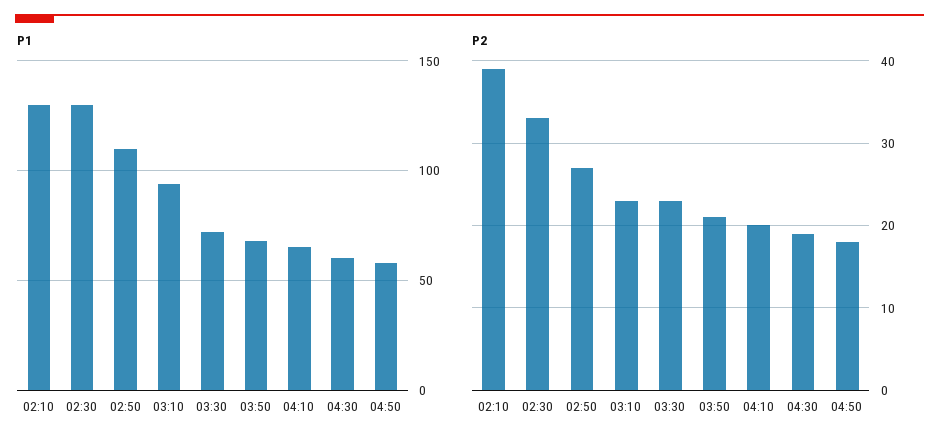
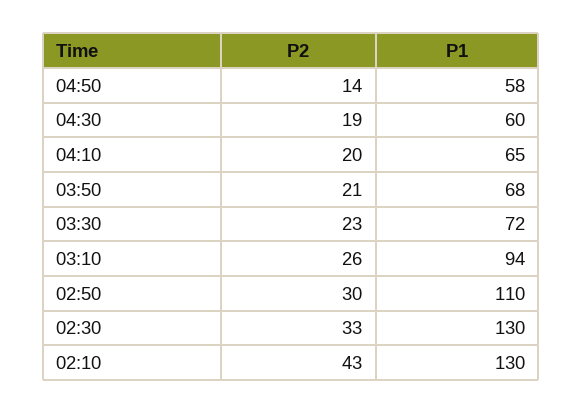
P2, 02:10: 39 -> 43
P2, 02:50: 27 -> 30
P2, 03:10: 23 -> 26
P2, 04:50: 18 -> 14

